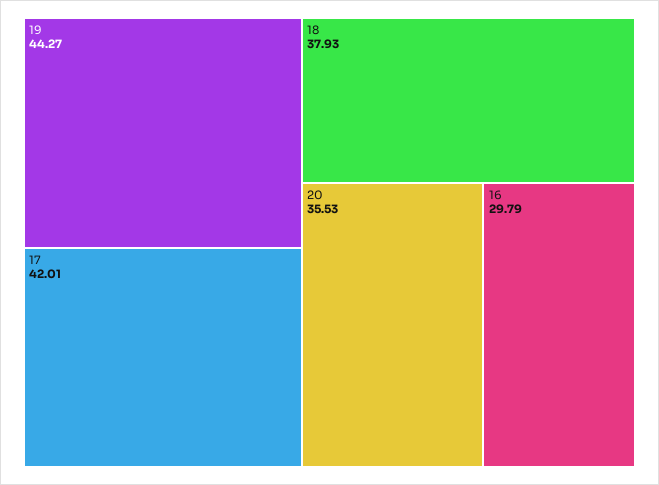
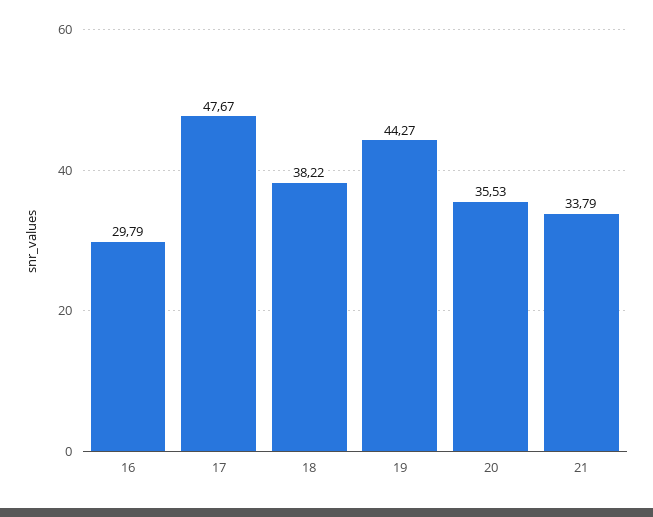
17: 42.01 -> 47.67
18: 37.93 -> 38.22
21: none -> 33.79

